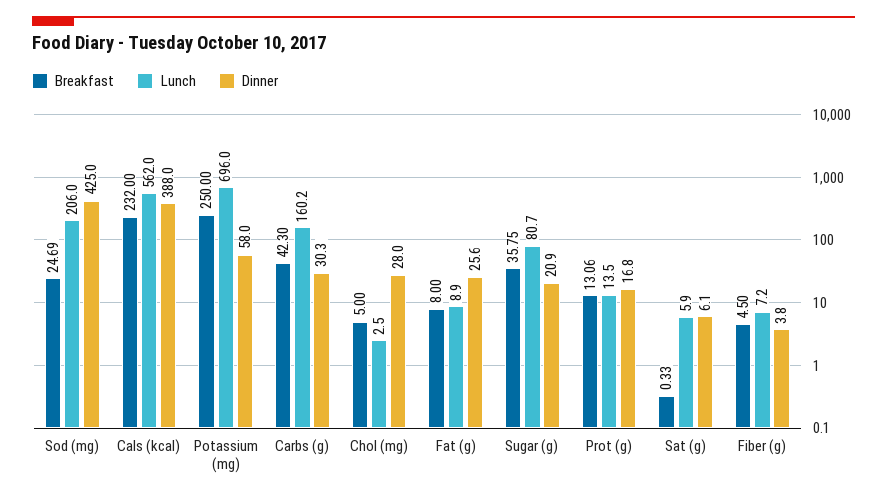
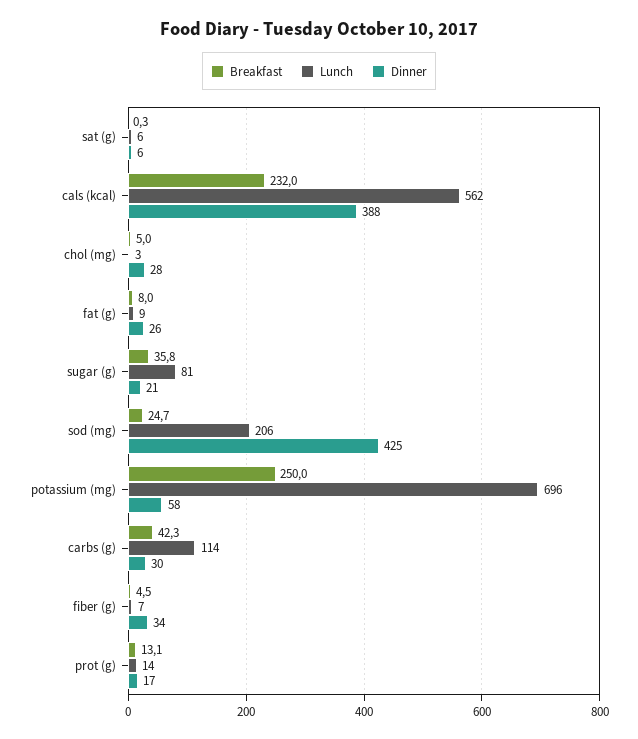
Lunch, Carbs (g): 160.2 -> 114
Dinner, Fiber (g): 3.8 -> 34

